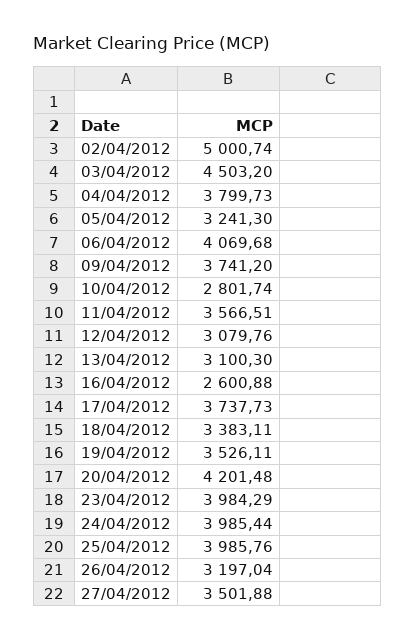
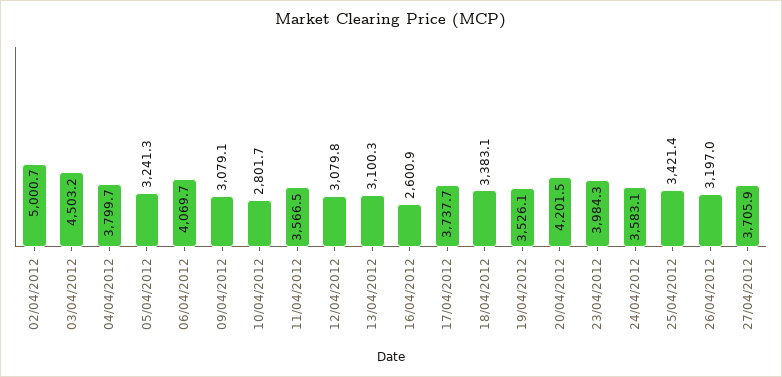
09/04/2012: 3741.2 -> 3079.1
24/04/2012: 3985.44 -> 3583.1
25/04/2012: 3985.76 -> 3421.4
27/04/2012: 3501.88 -> 3705.9

